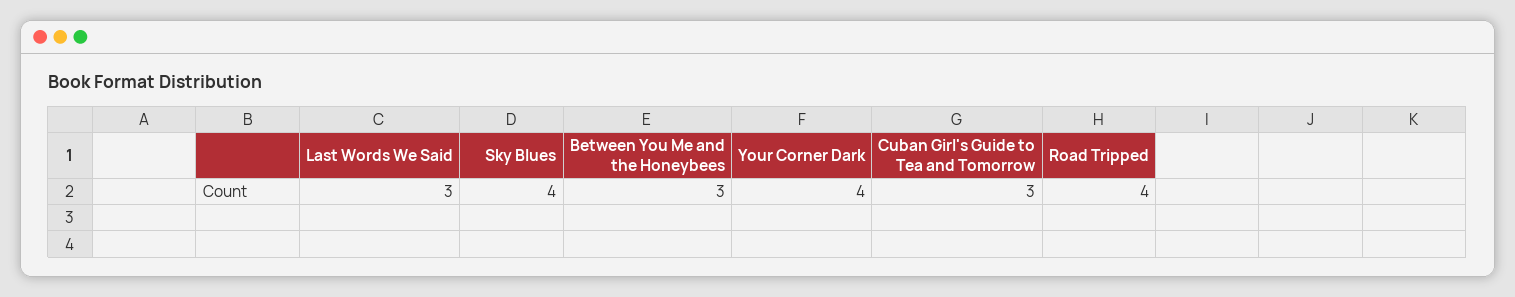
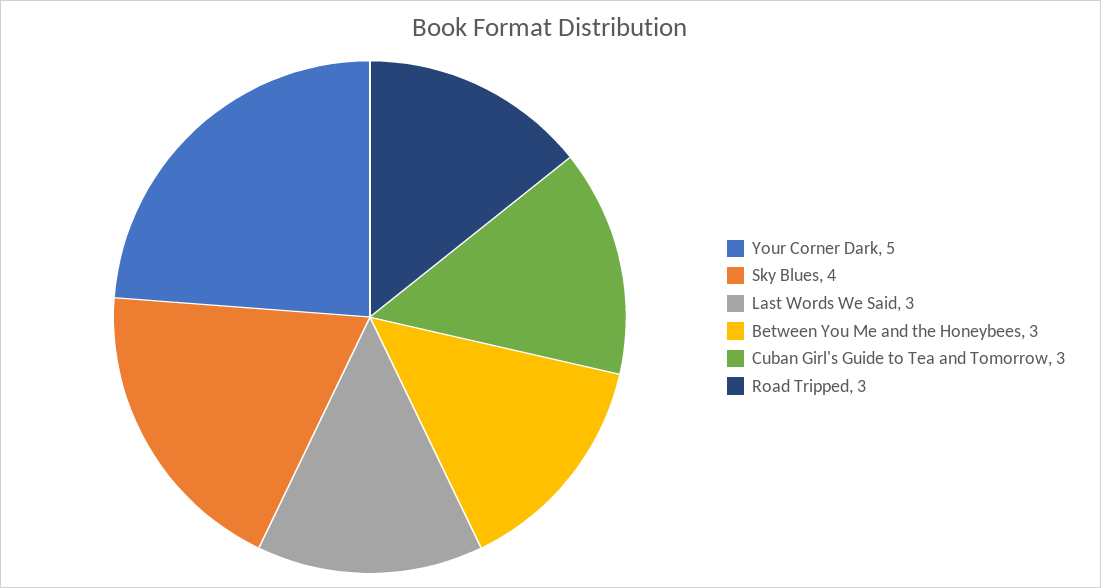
Your Corner Dark: 4 -> 5
Road Tripped: 4 -> 3

